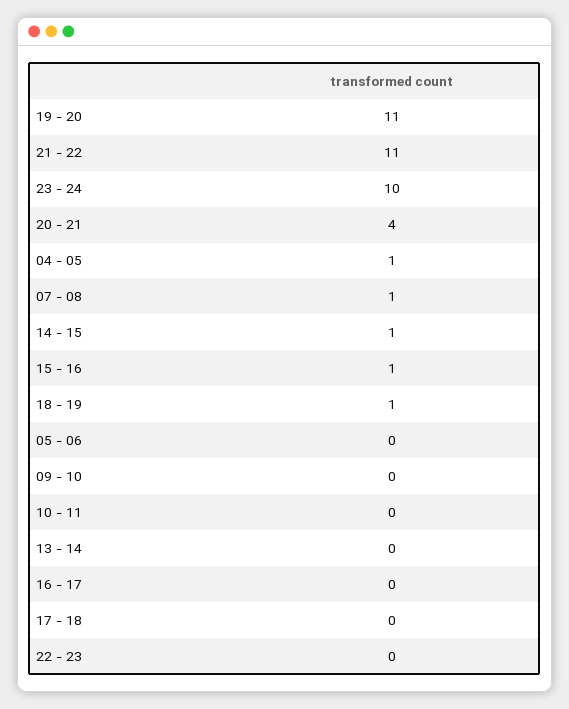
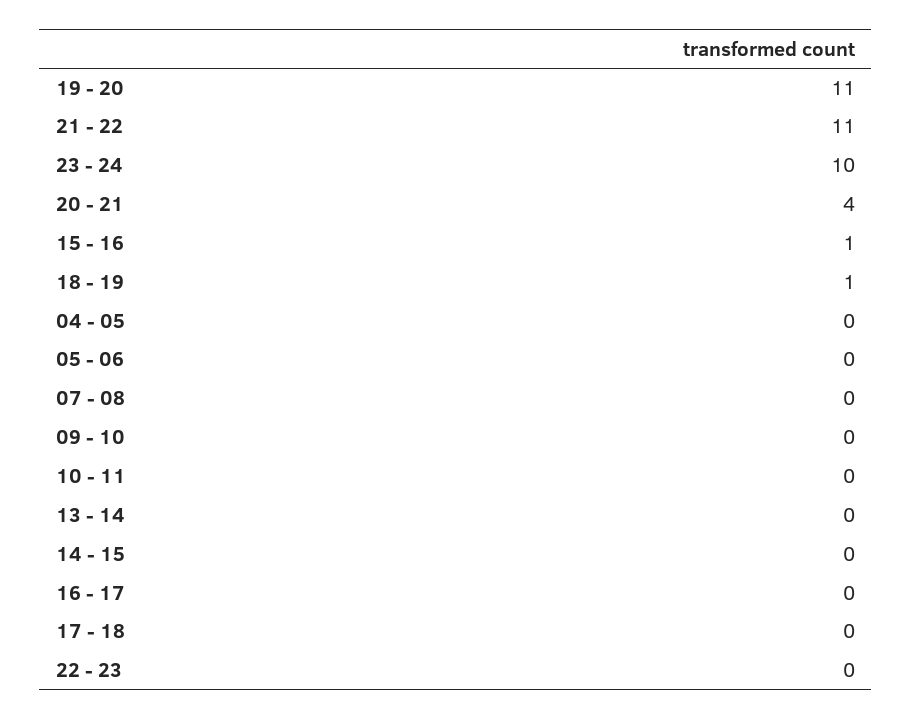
04 - 05: 1 -> 0
07 - 08: 1 -> 0
14 - 15: 1 -> 0

